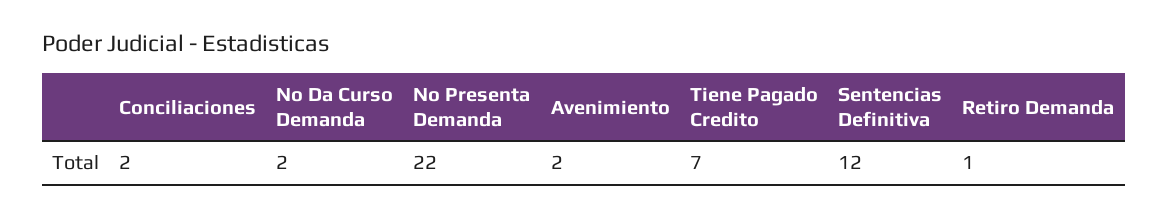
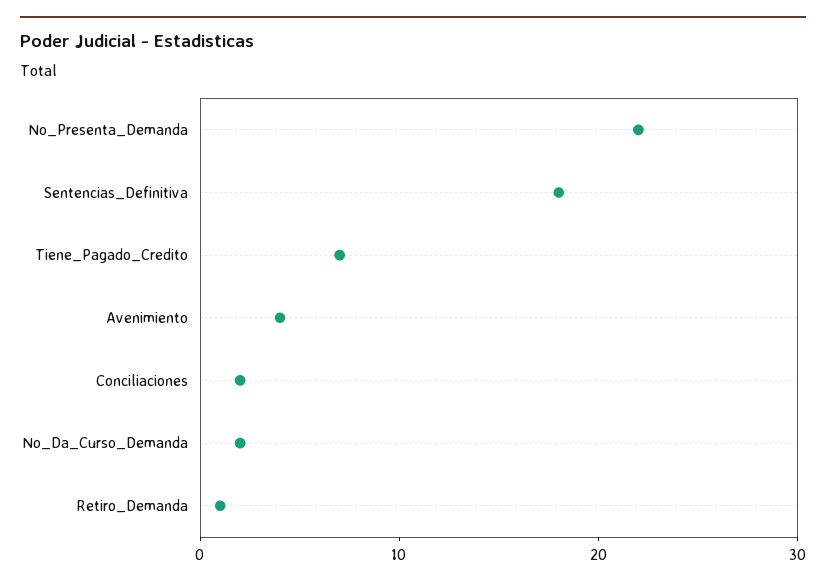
Avenimiento: 2 -> 4
Sentencias Definitiva: 12 -> 18

